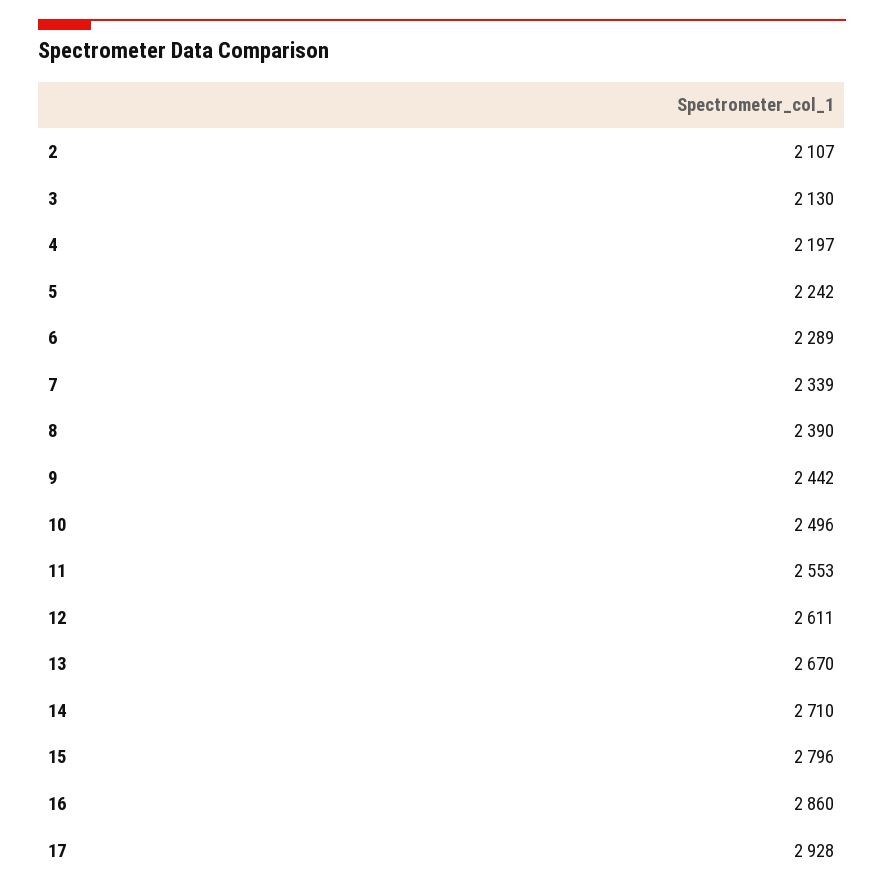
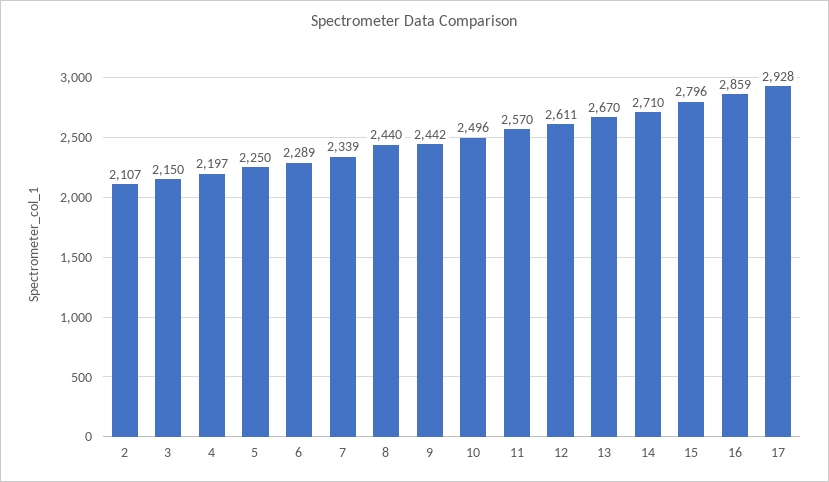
3: 2130 -> 2150
5: 2242 -> 2250
8: 2390 -> 2440
11: 2553 -> 2570
16: 2860 -> 2859

